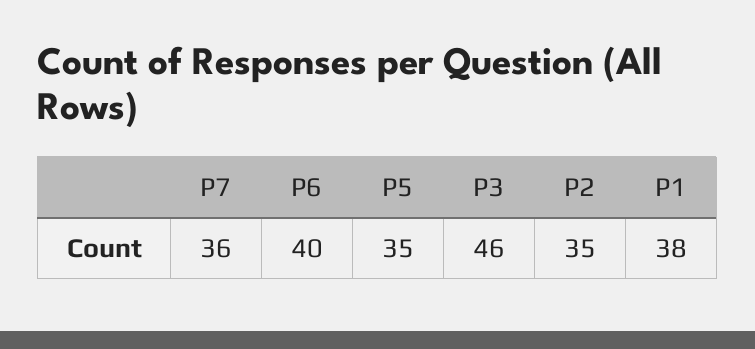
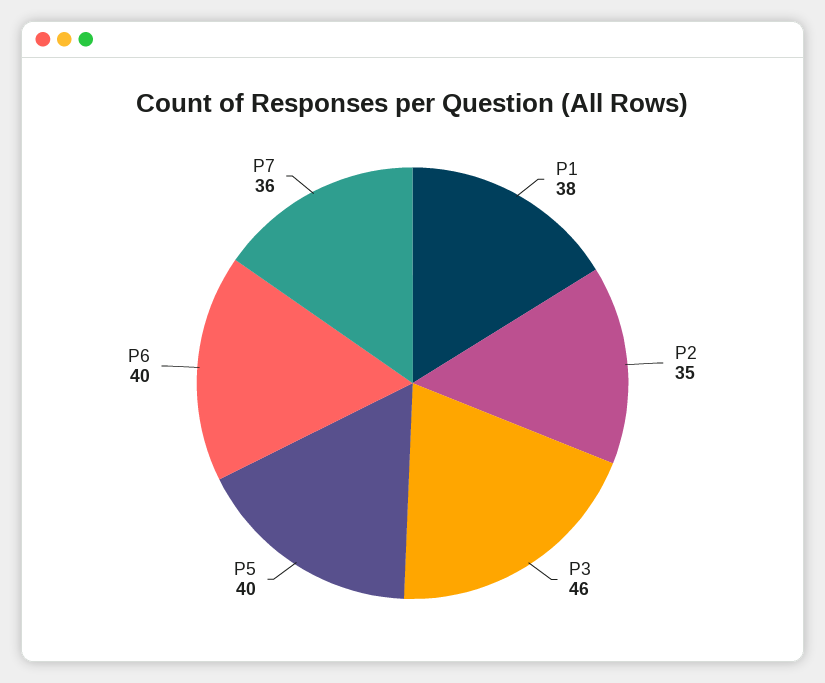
P5: 35 -> 40

